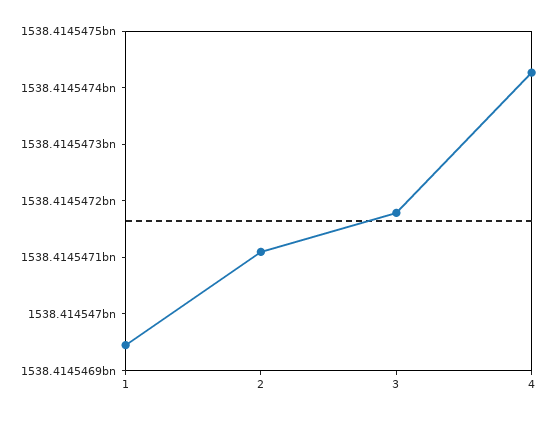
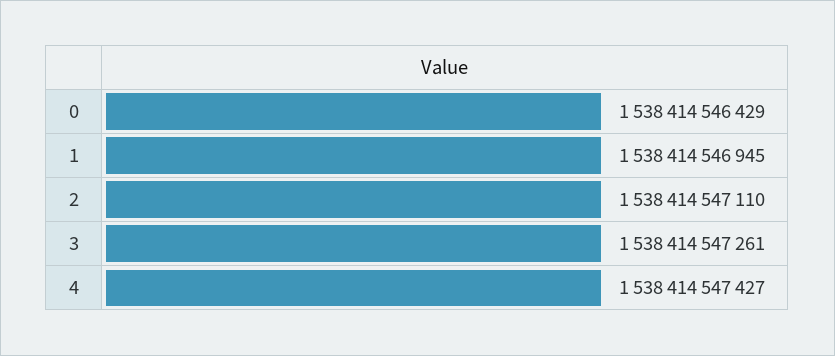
3: 1538414547180 -> 1538414547261
0: none -> 1538414546429

